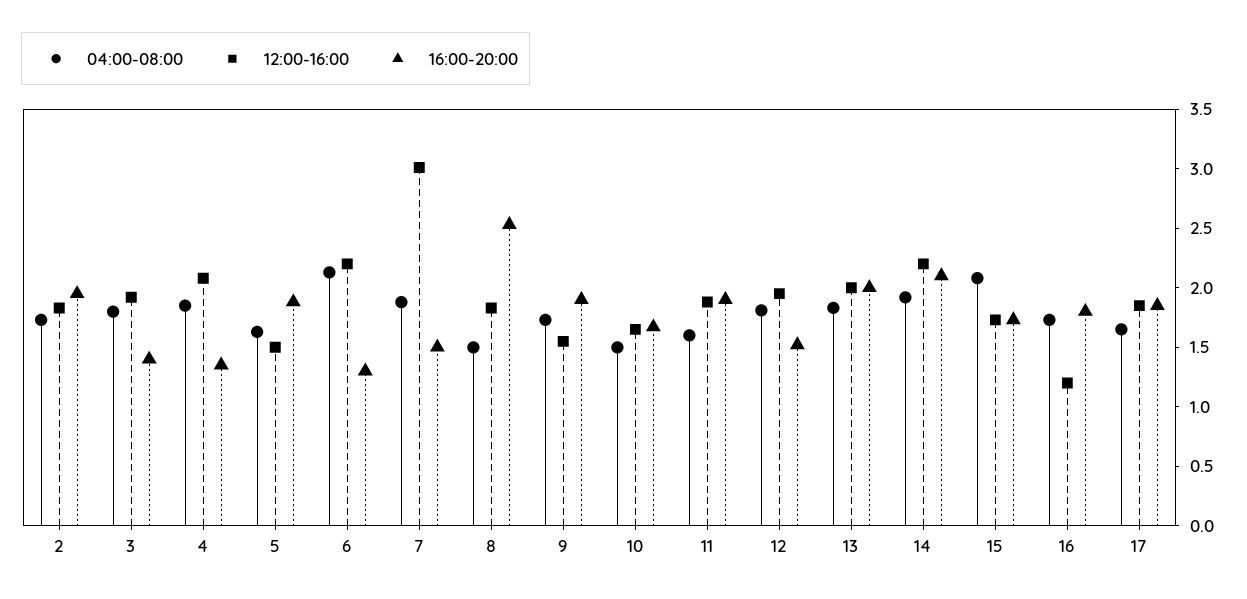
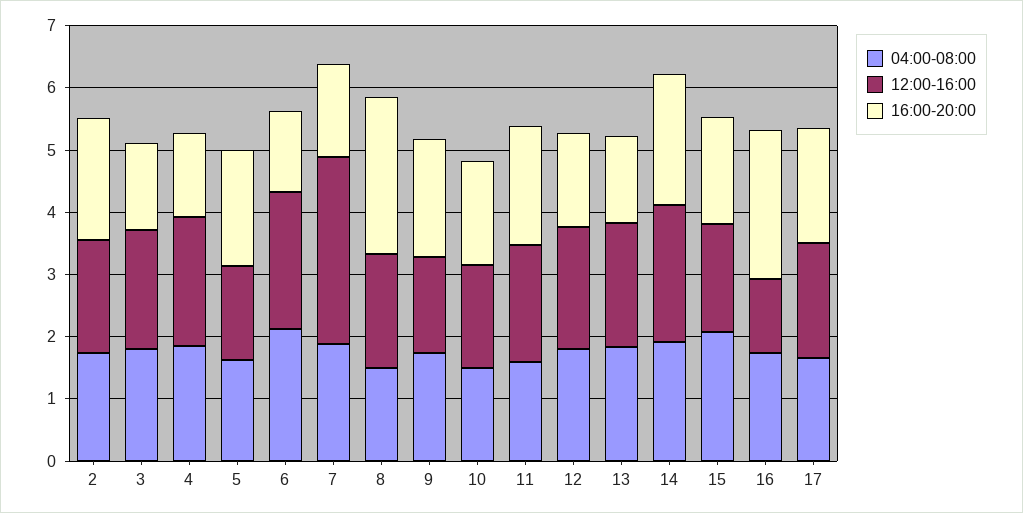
16:00-20:00, 13: 2 -> 1.4
16:00-20:00, 16: 1.8 -> 2.4

